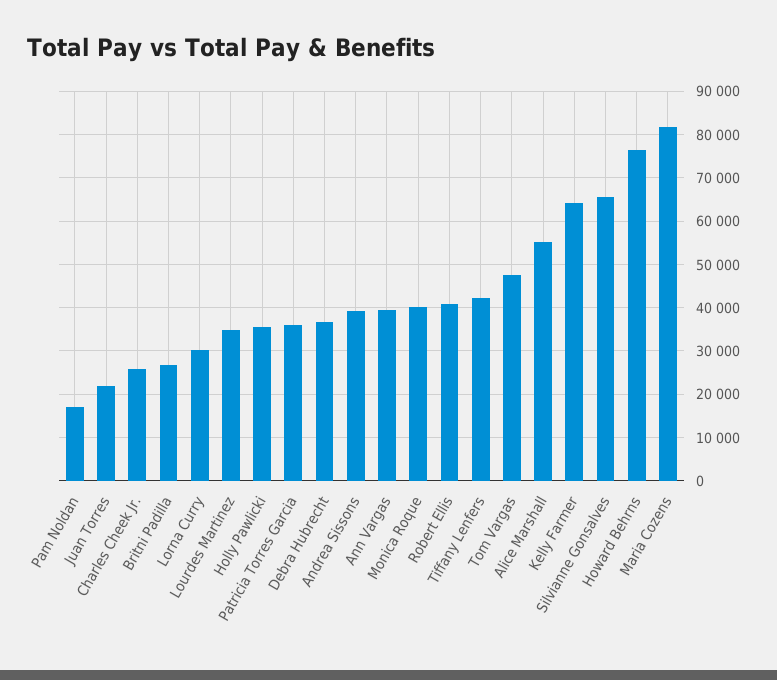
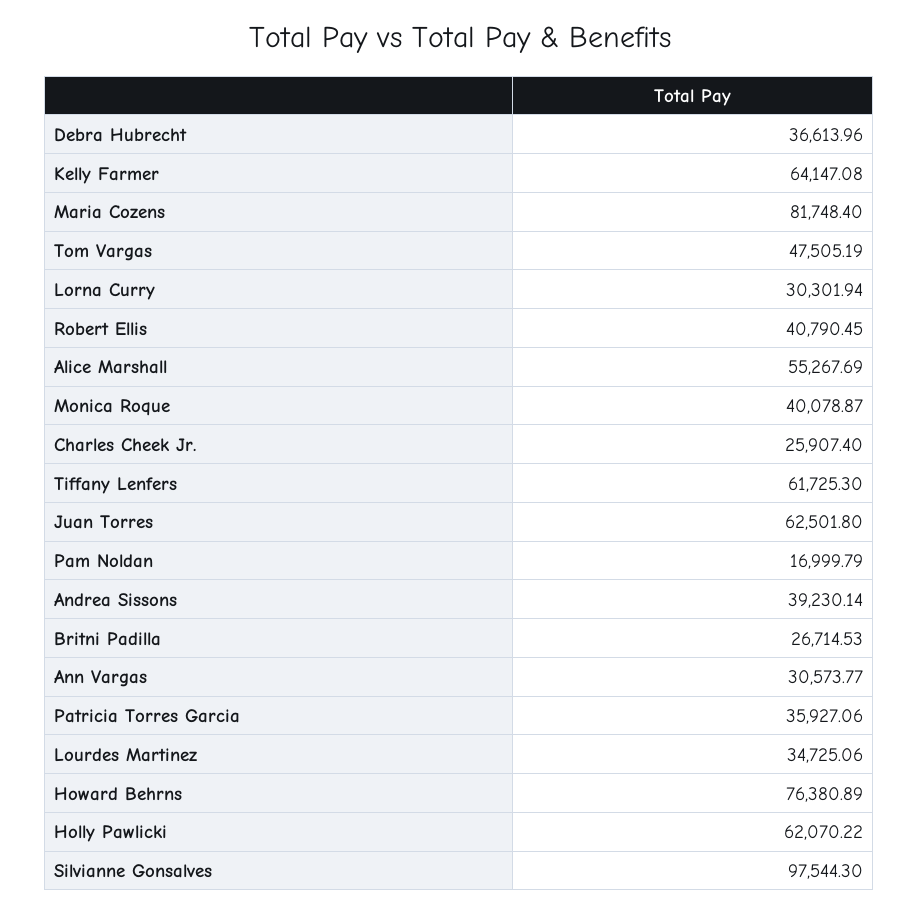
Juan Torres: 22000 -> 62501.8
Holly Pawlicki: 36000 -> 62070.22
Ann Vargas: 40000 -> 30573.77
Tiffany Lenfers: 42000 -> 61725.3
Silvianne Gonsalves: 66000 -> 97544.3

